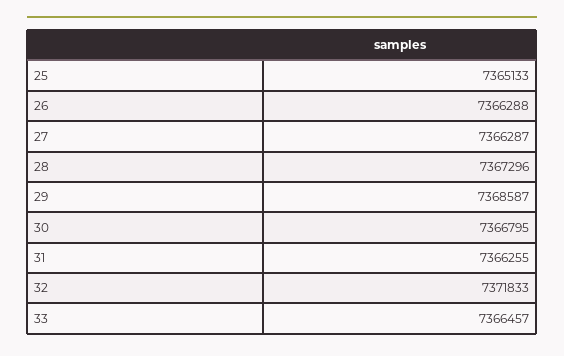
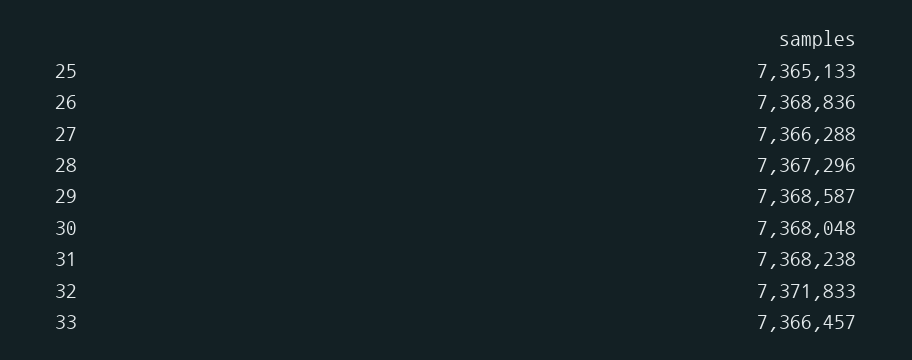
26: 7366288 -> 7368836
27: 7366287 -> 7366288
30: 7366795 -> 7368048
31: 7366255 -> 7368238

